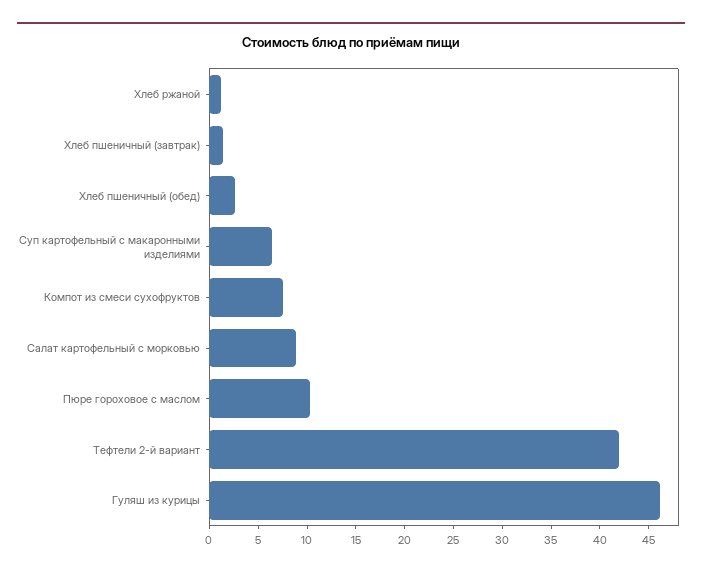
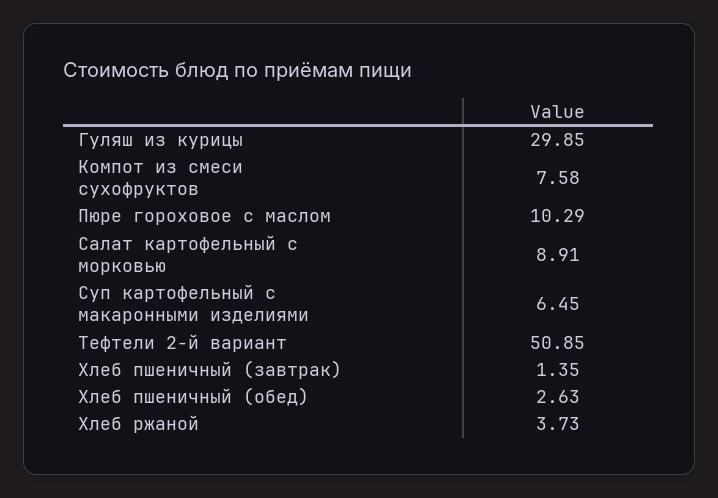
Хлеб ржаной: 1 -> 3.73
Тефтели 2-й вариант: 42 -> 50.85
Гуляш из курицы: 46 -> 29.85

